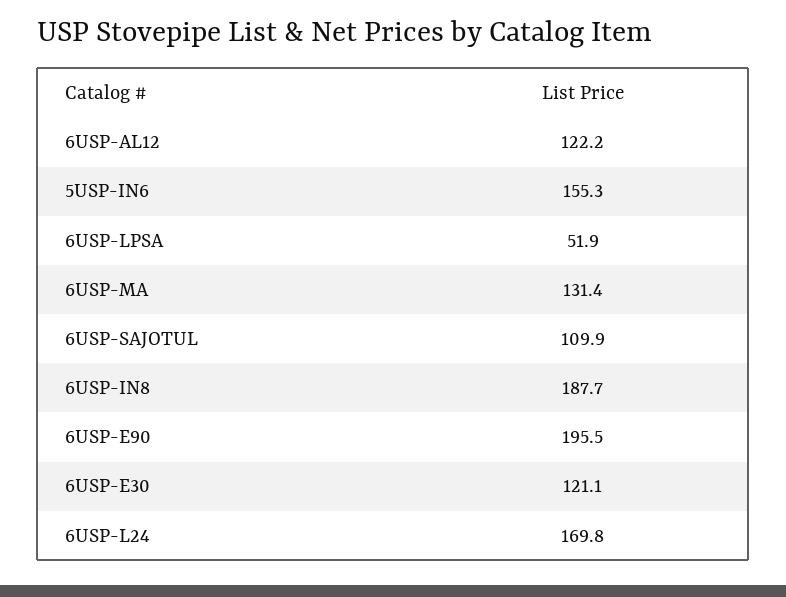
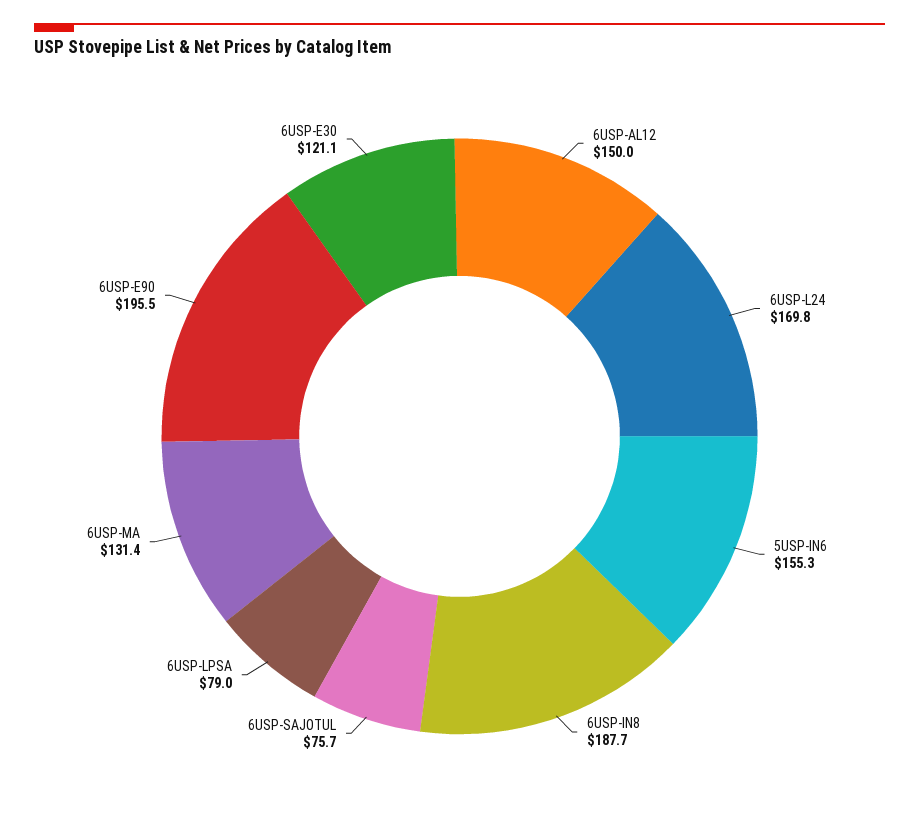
6USP-AL12: 122.2 -> 150
6USP-LPSA: 51.9 -> 79
6USP-SAJOTUL: 109.9 -> 75.7

